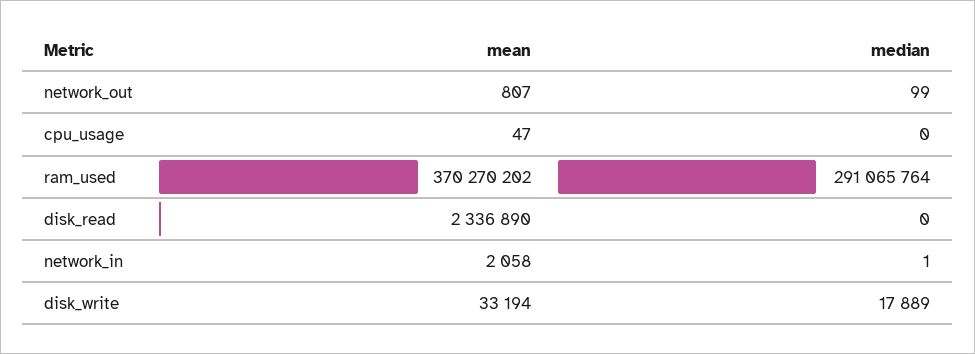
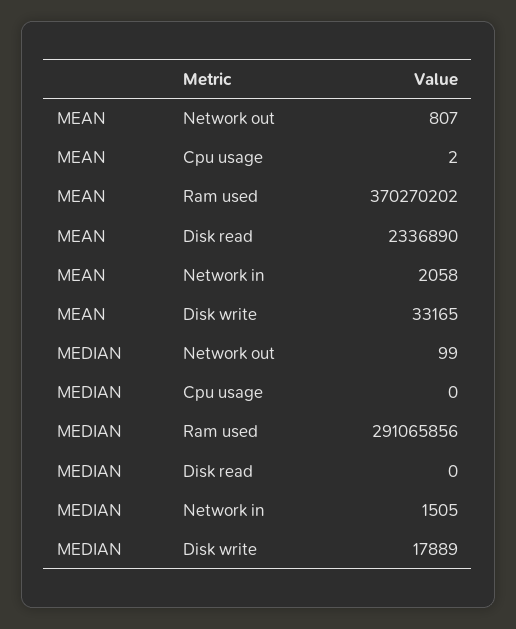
mean, cpu_usage: 47 -> 2
median, ram_used: 291065764 -> 291065856
median, network_in: 1 -> 1505
mean, disk_write: 33194 -> 33165

